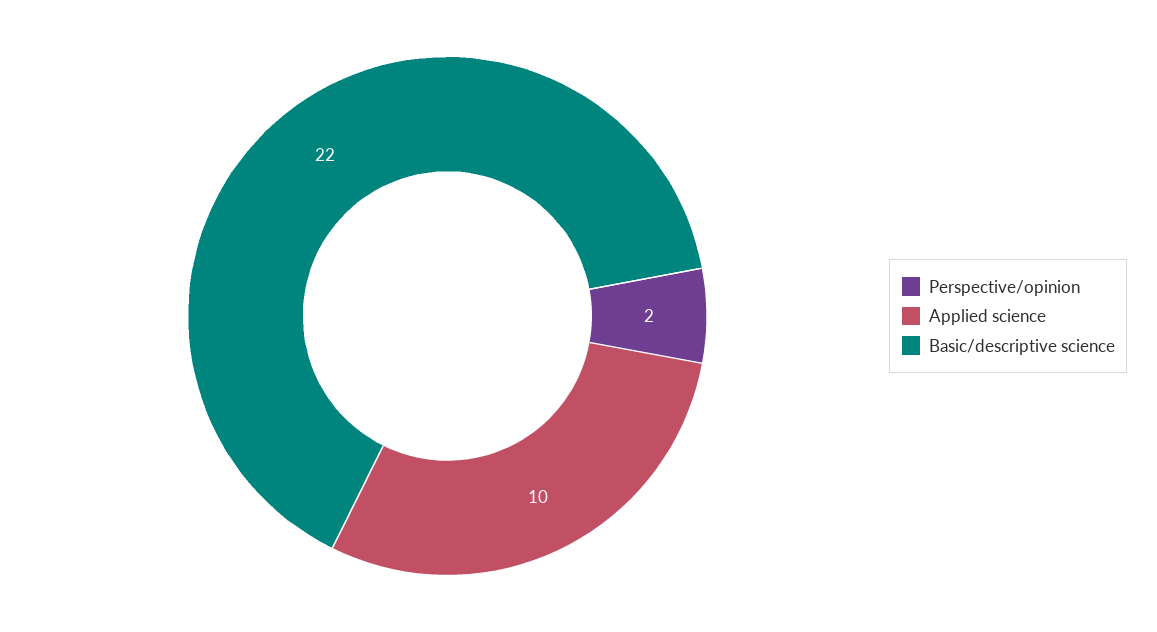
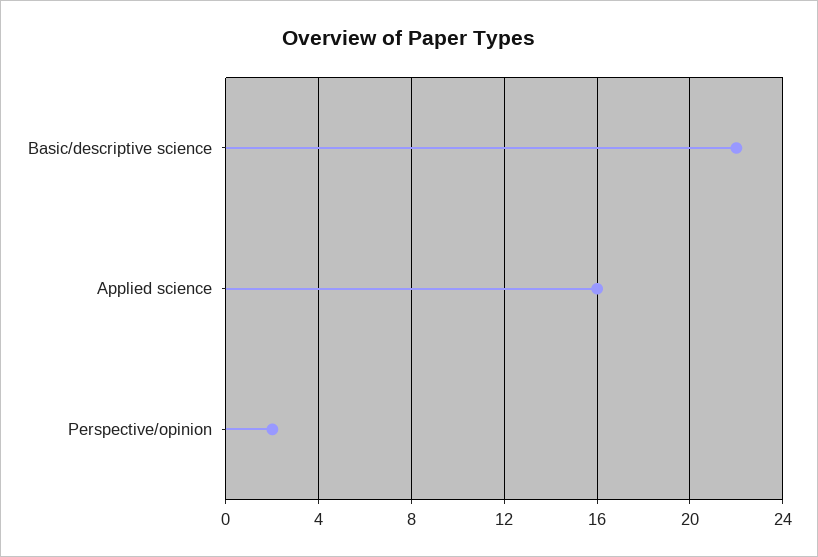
Applied science: 10 -> 16

